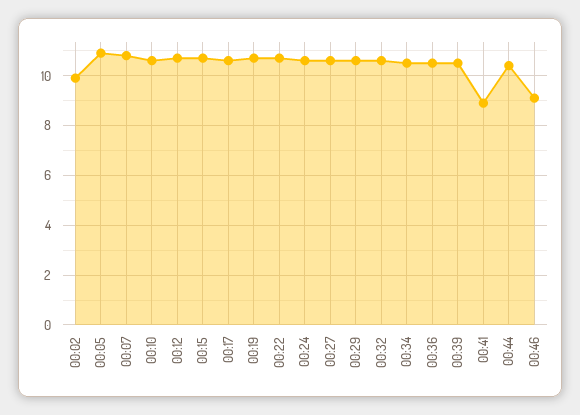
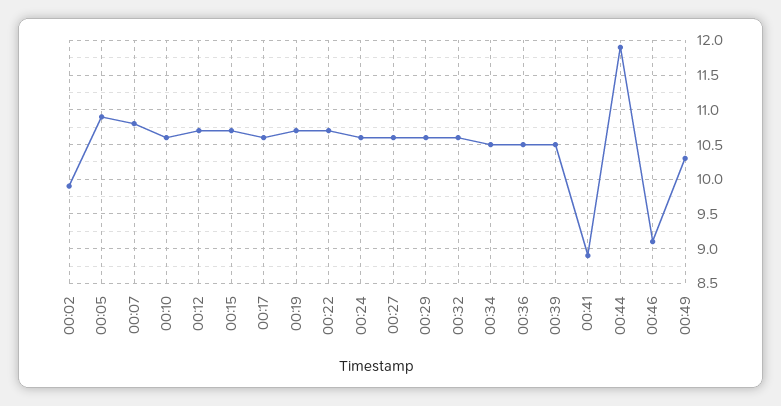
00:44: 10.5 -> 11.9
00:49: none -> 10.3

